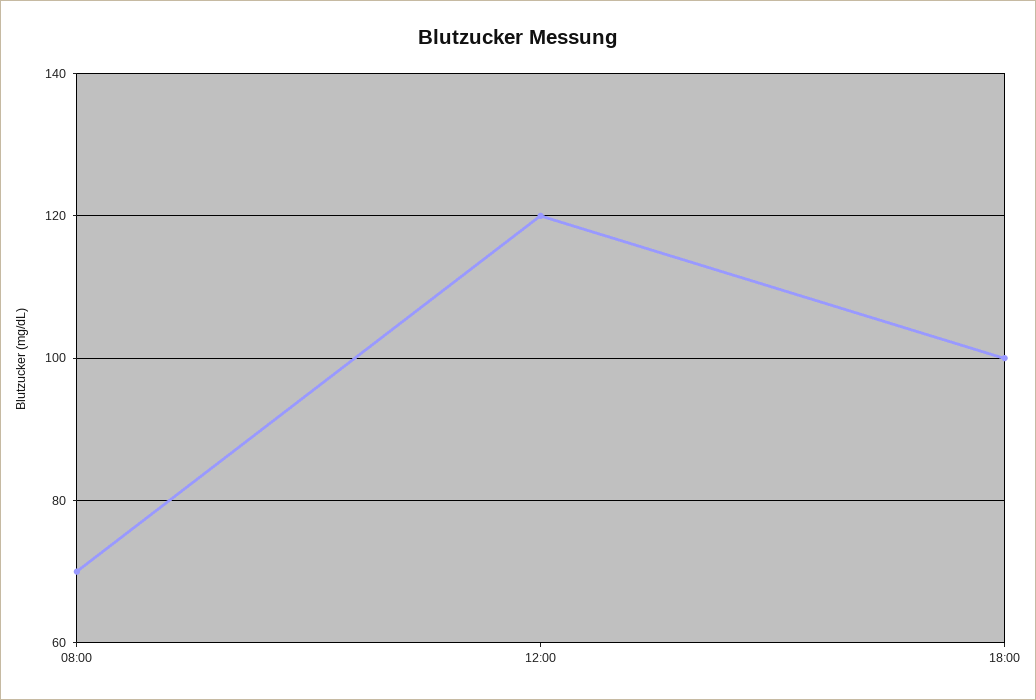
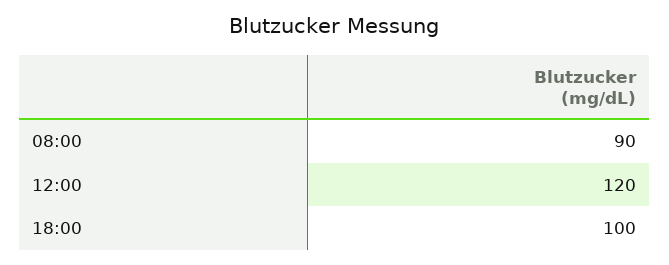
08:00: 70 -> 90

